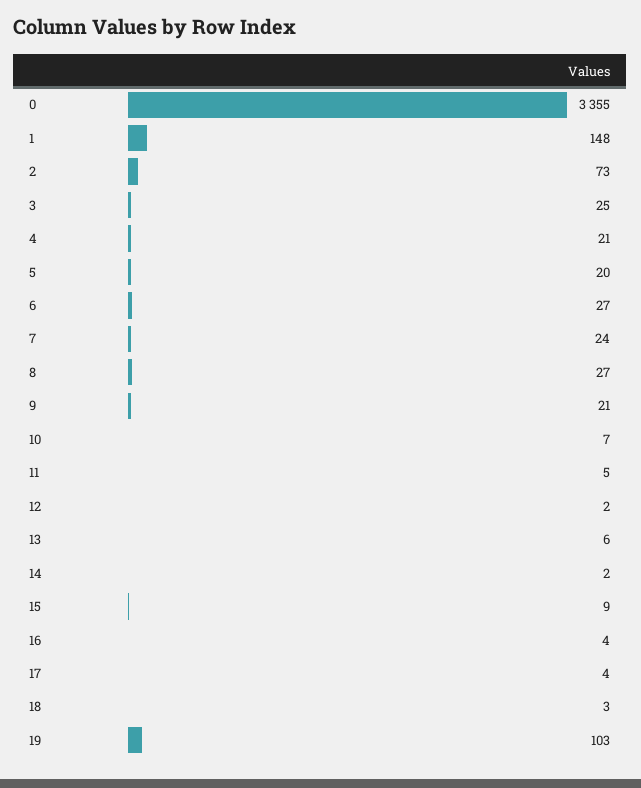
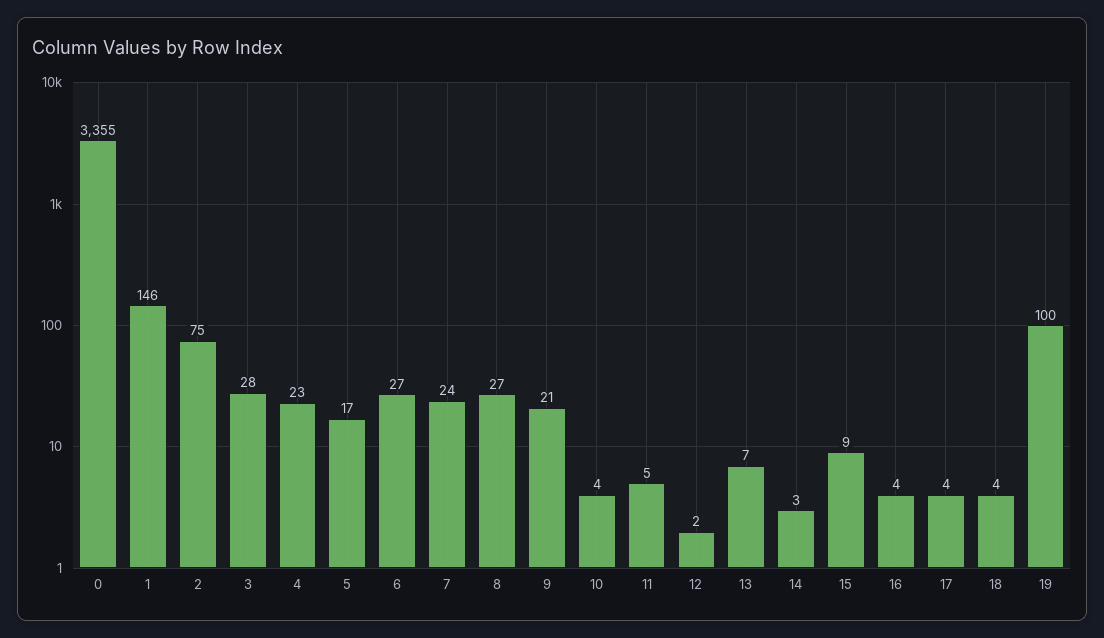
1: 148 -> 146
2: 73 -> 75
3: 25 -> 28
4: 21 -> 23
5: 20 -> 17
10: 7 -> 4
13: 6 -> 7
14: 2 -> 3
18: 3 -> 4
19: 103 -> 100

